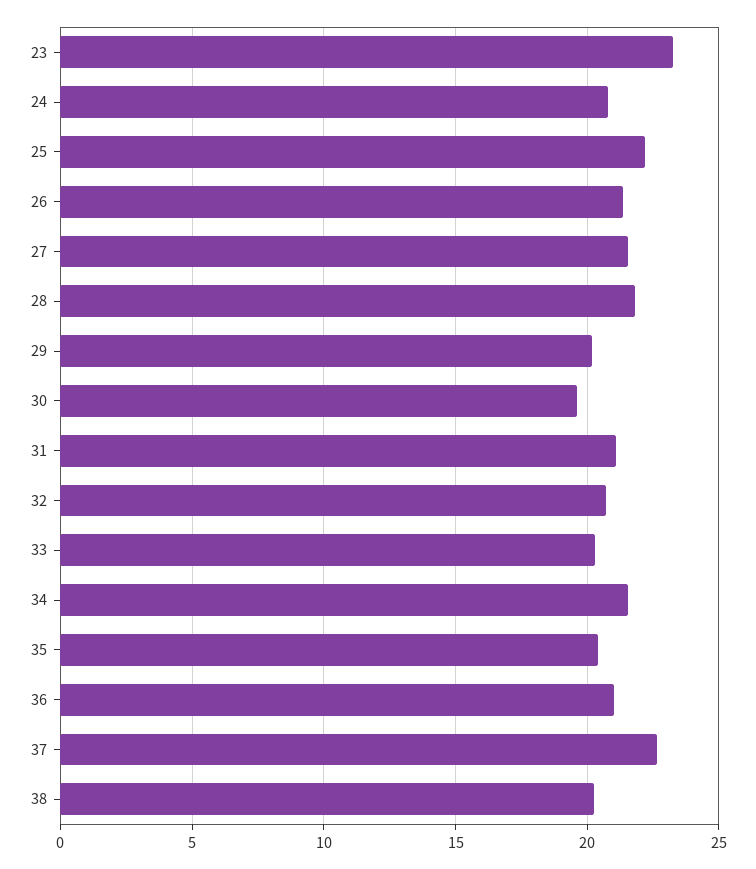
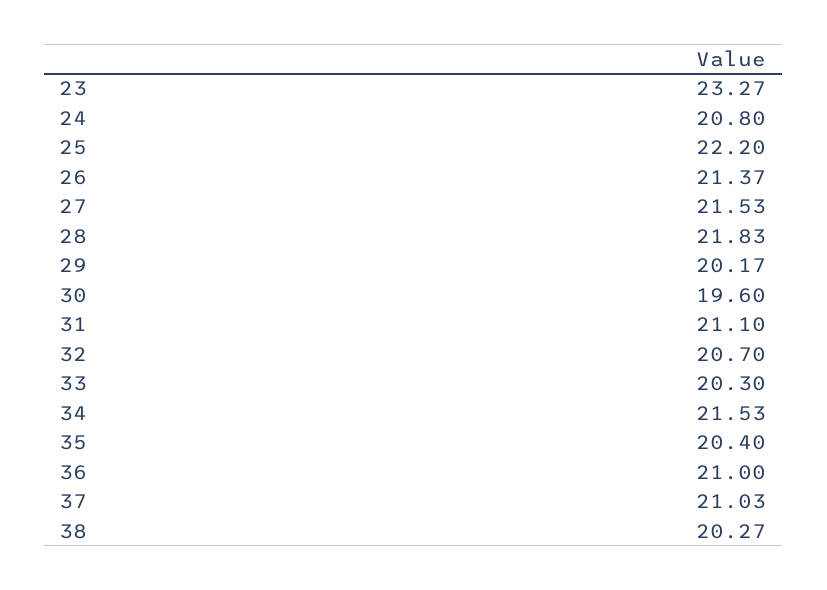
37: 22.5 -> 21.03

